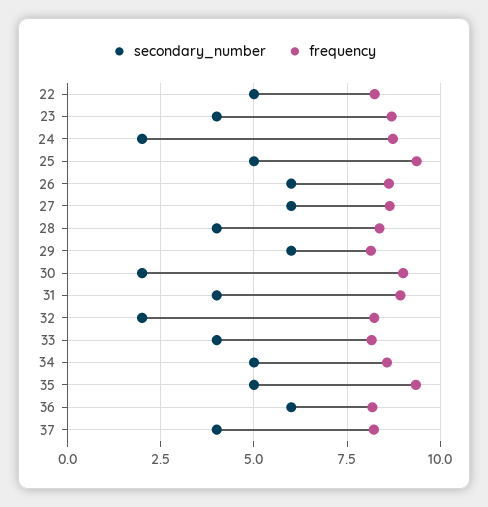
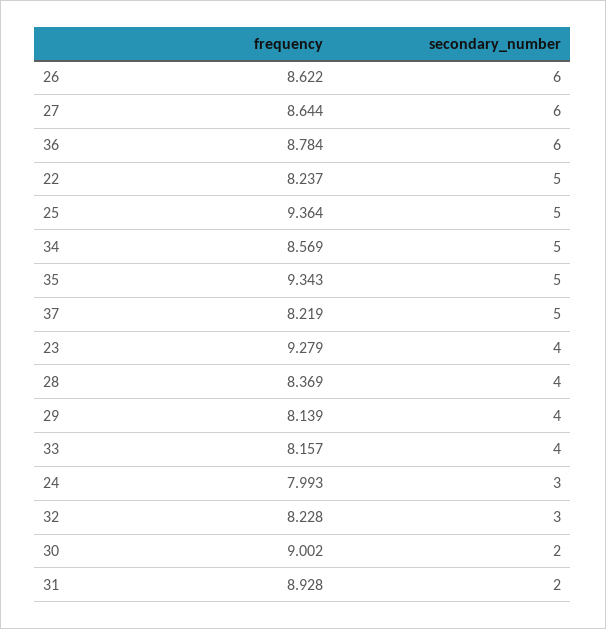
frequency, 23: 8.75 -> 9.279
secondary_number, 24: 2 -> 3
frequency, 24: 8.75 -> 7.993
secondary_number, 29: 6 -> 4
secondary_number, 31: 4 -> 2
secondary_number, 32: 2 -> 3
frequency, 36: 8.25 -> 8.784
secondary_number, 37: 4 -> 5

